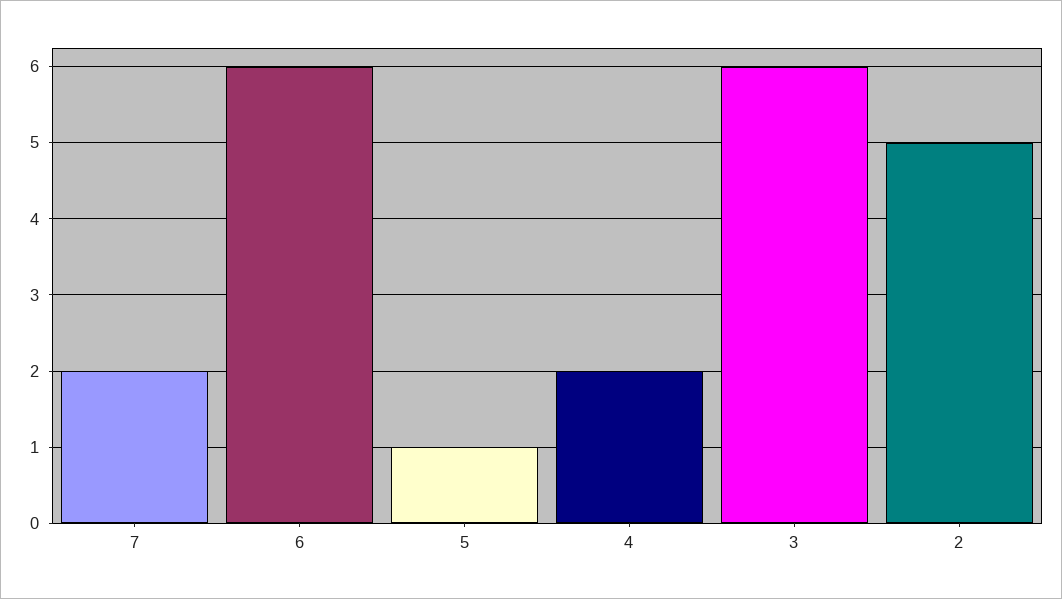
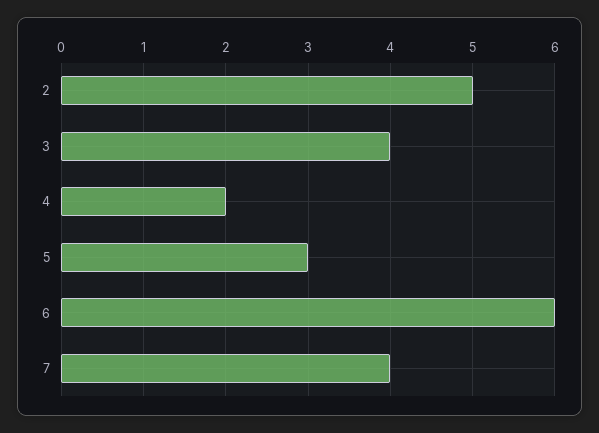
7: 2 -> 4
5: 1 -> 3
3: 6 -> 4

